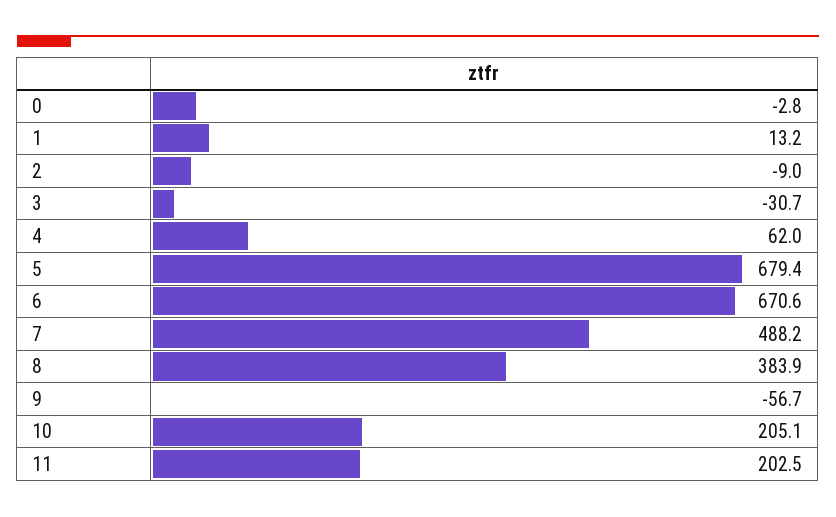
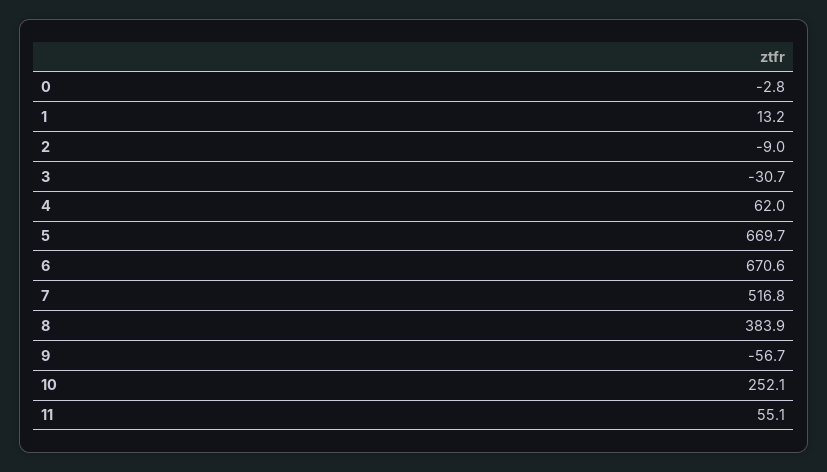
5: 679.4 -> 669.7
7: 488.2 -> 516.8
10: 205.1 -> 252.1
11: 202.5 -> 55.1

